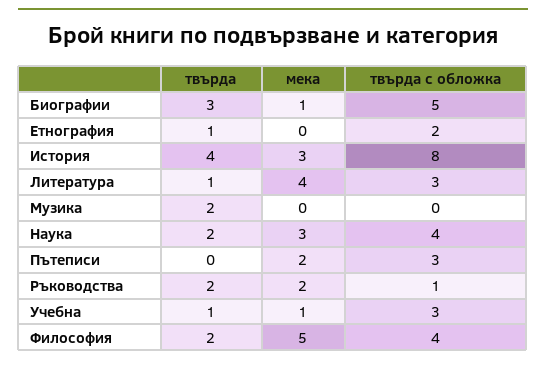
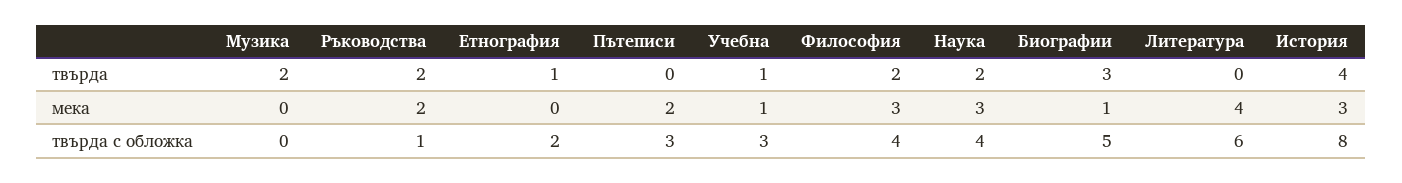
твърда, Литература: 1 -> 0
твърда с обложка, Литература: 3 -> 6
мека, Философия: 5 -> 3

